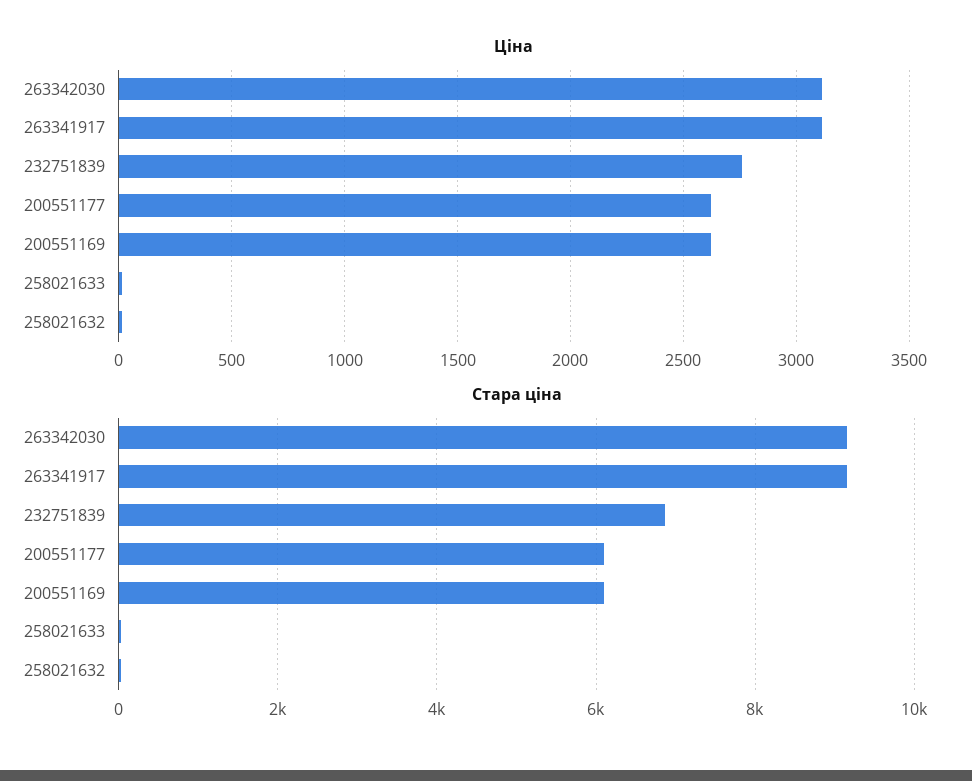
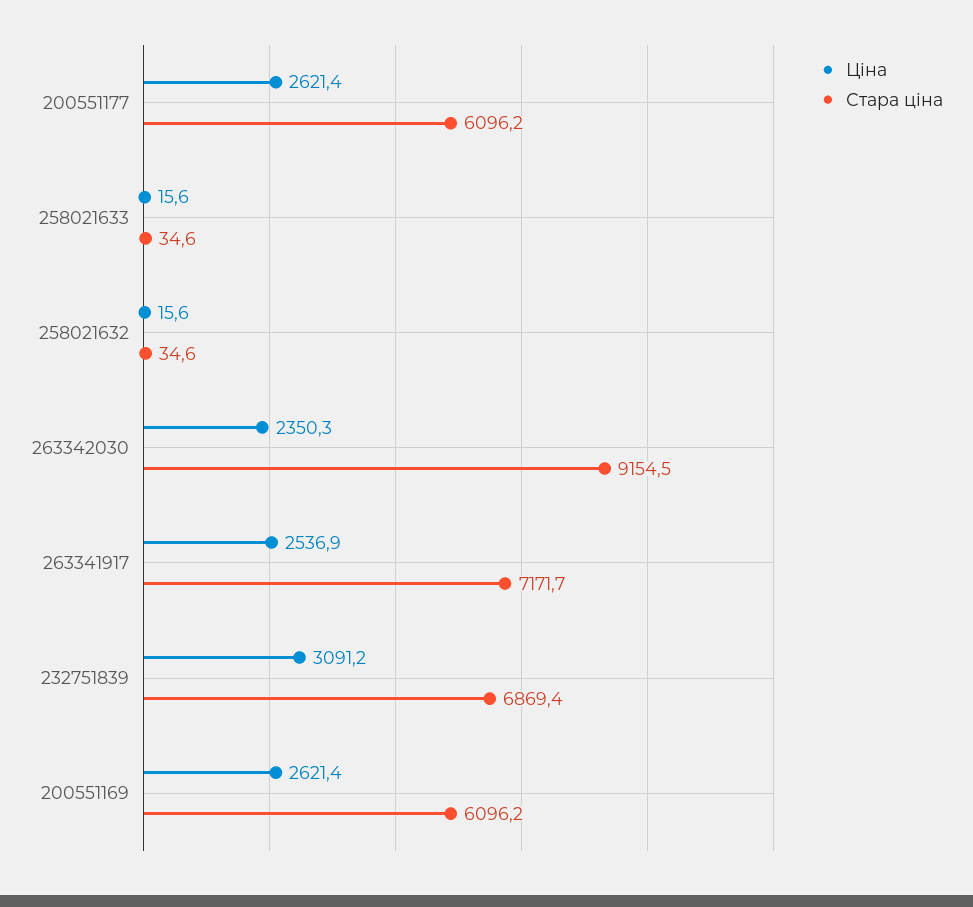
Ціна, 263342030: 3100 -> 2350.3
Ціна, 263341917: 3100 -> 2536.9
Ціна, 232751839: 2750 -> 3091.2
Стара ціна, 263341917: 9200 -> 7171.7

